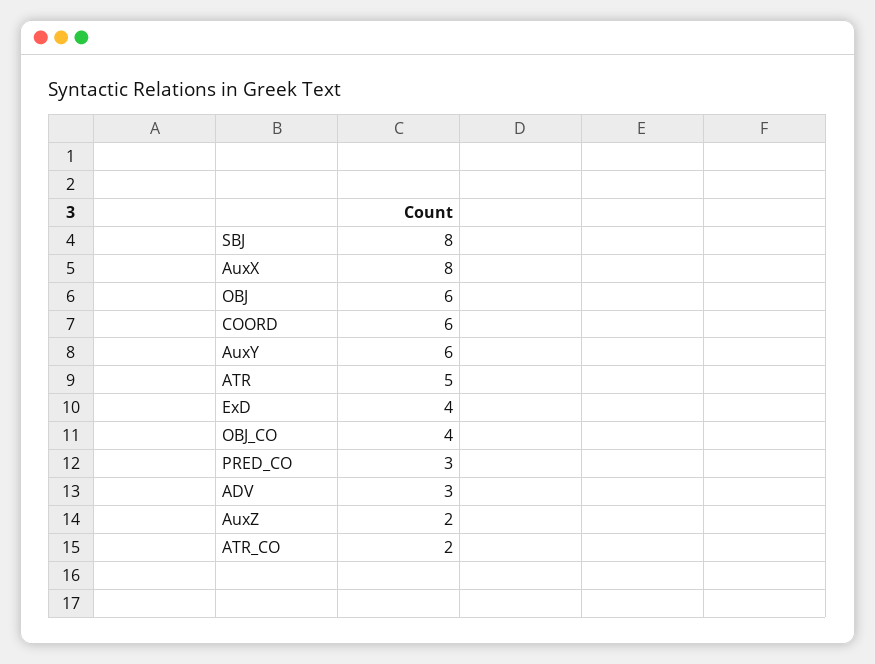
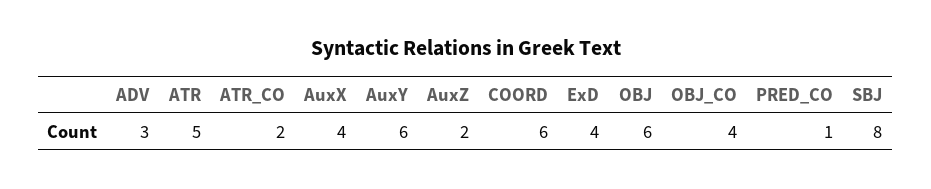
AuxX: 8 -> 4
PRED_CO: 3 -> 1

